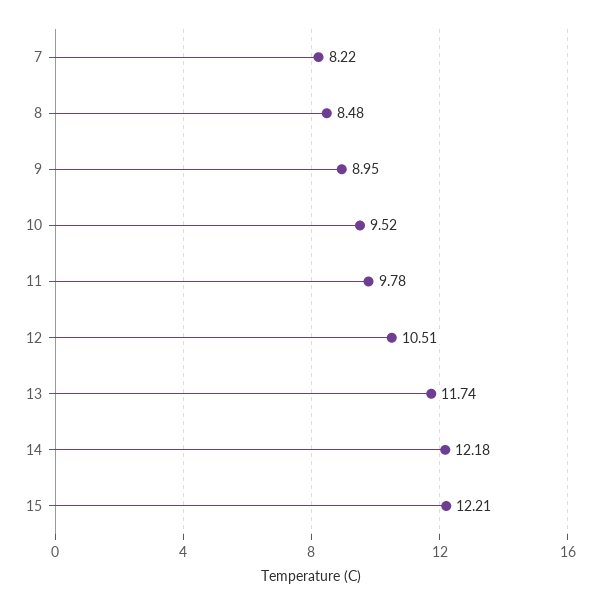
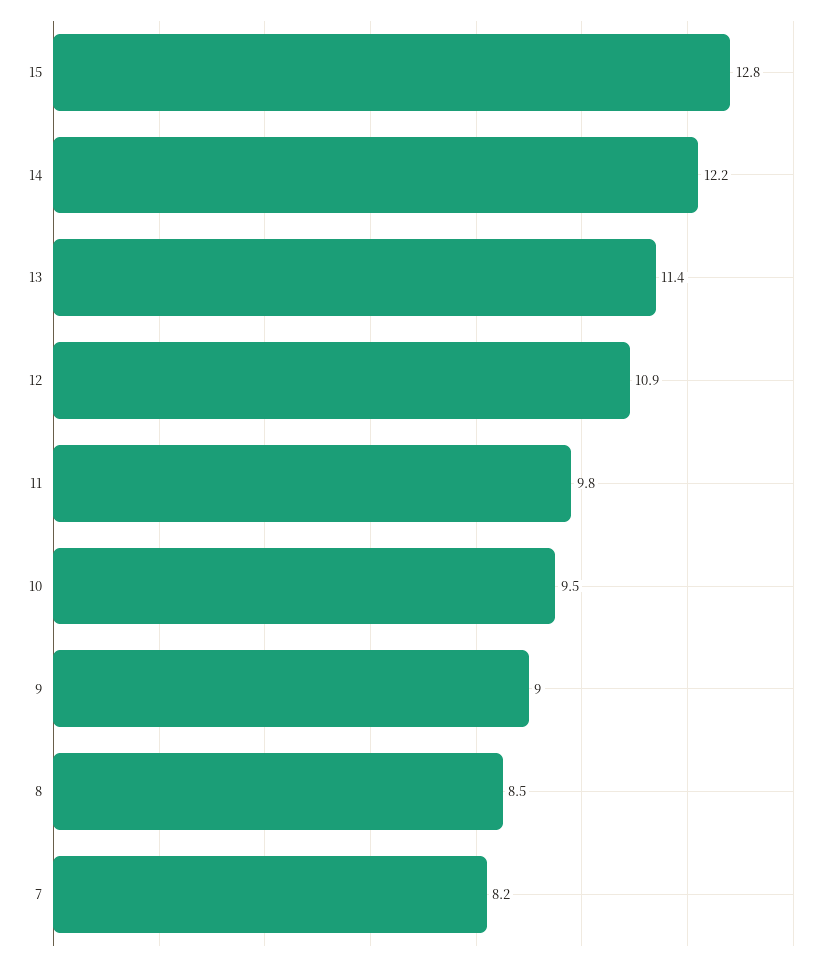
12: 10.51 -> 10.9
13: 11.74 -> 11.4
15: 12.21 -> 12.8

